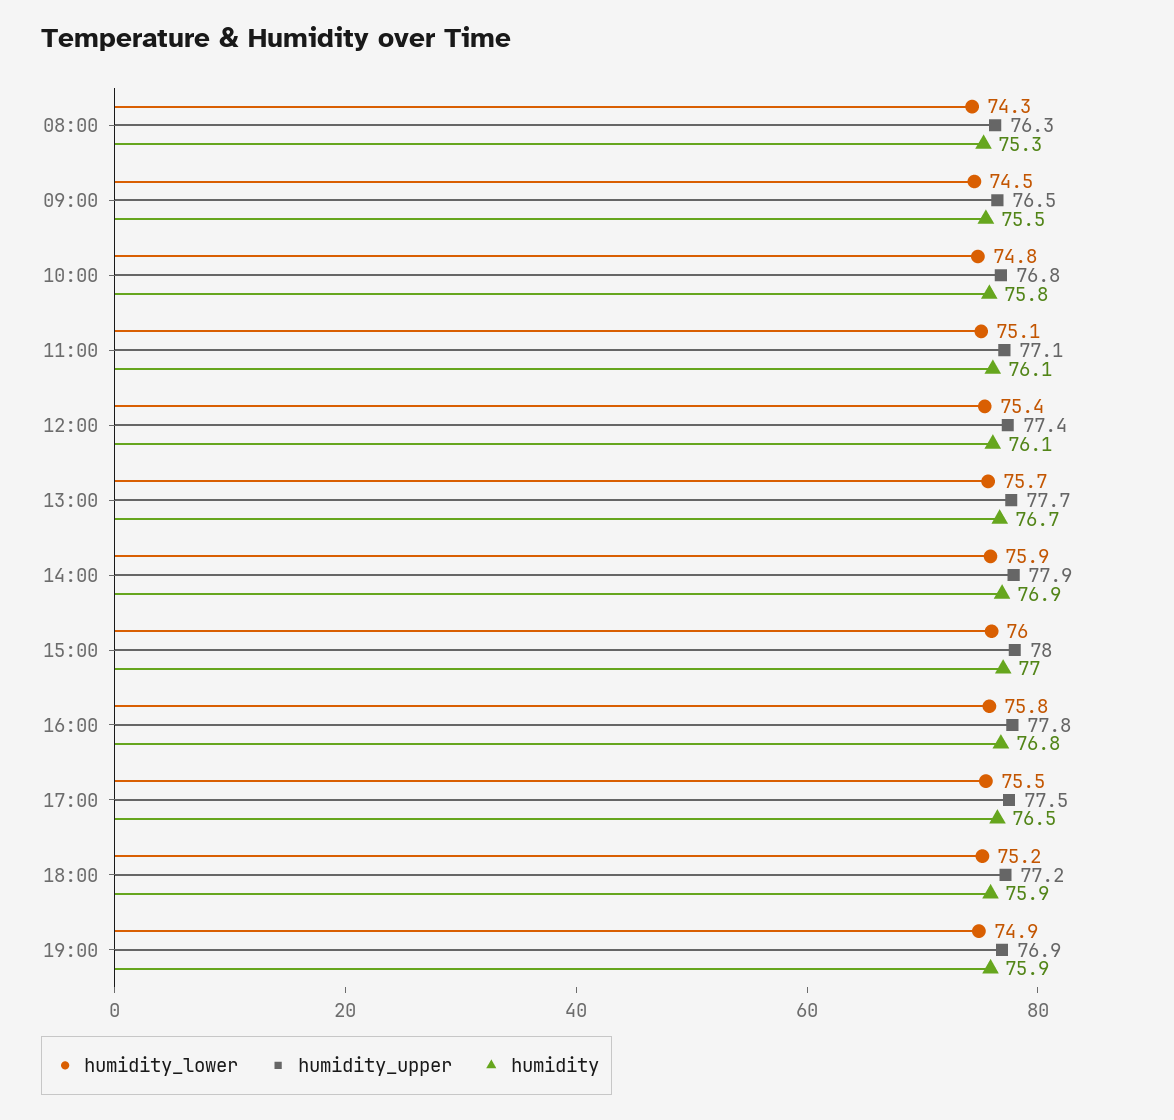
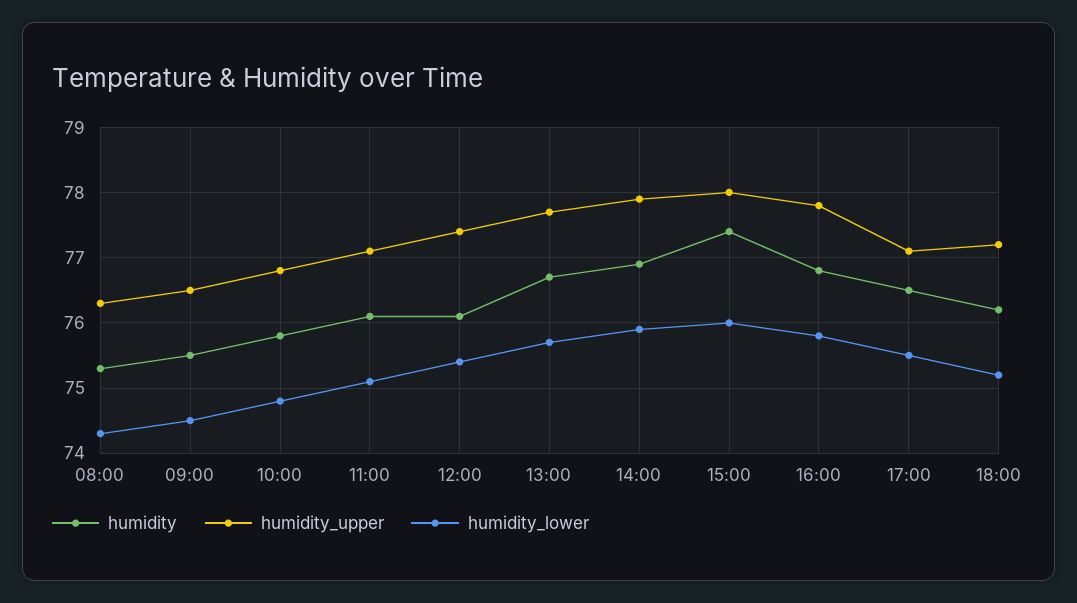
humidity, 15:00: 77 -> 77.4
humidity_upper, 17:00: 77.5 -> 77.1
humidity, 18:00: 75.9 -> 76.2
humidity_lower, 19:00: 74.9 -> none
humidity_upper, 19:00: 76.9 -> none
humidity, 19:00: 75.9 -> none

